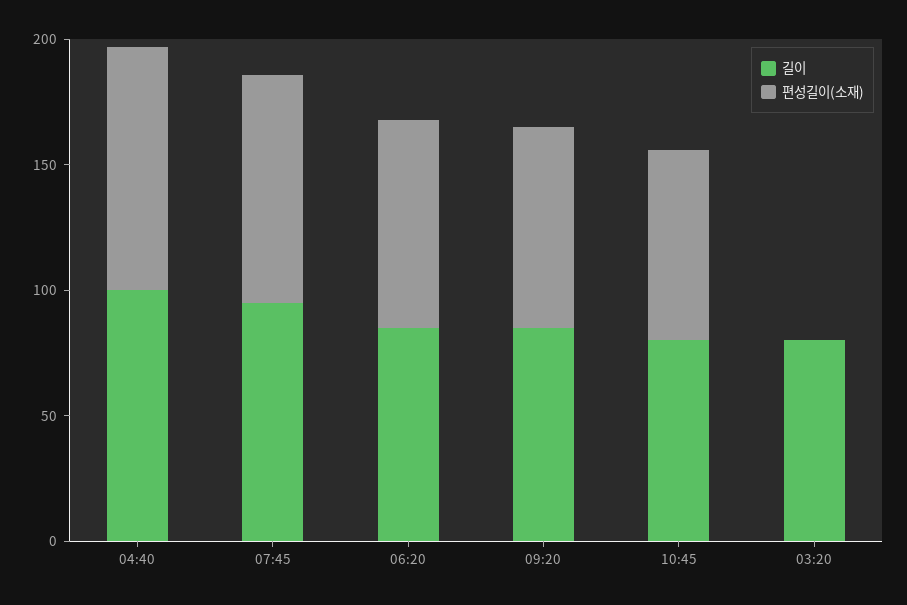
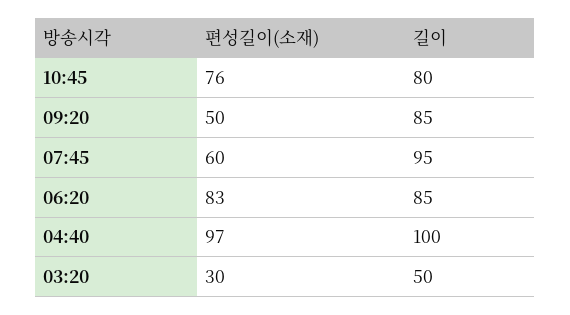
편성길이(소재), 07:45: 90 -> 60
편성길이(소재), 09:20: 80 -> 50
길이, 03:20: 80 -> 50
편성길이(소재), 03:20: 0 -> 30

